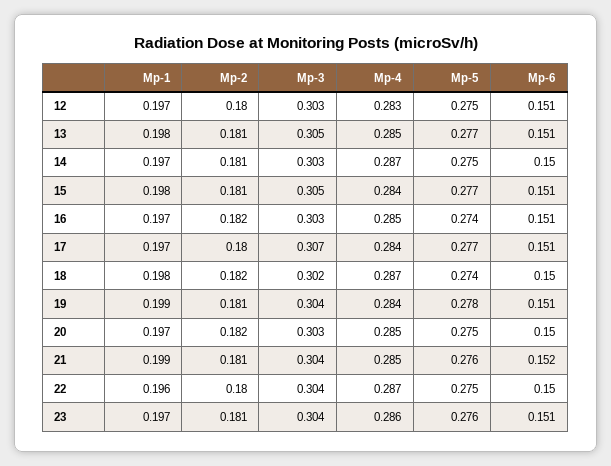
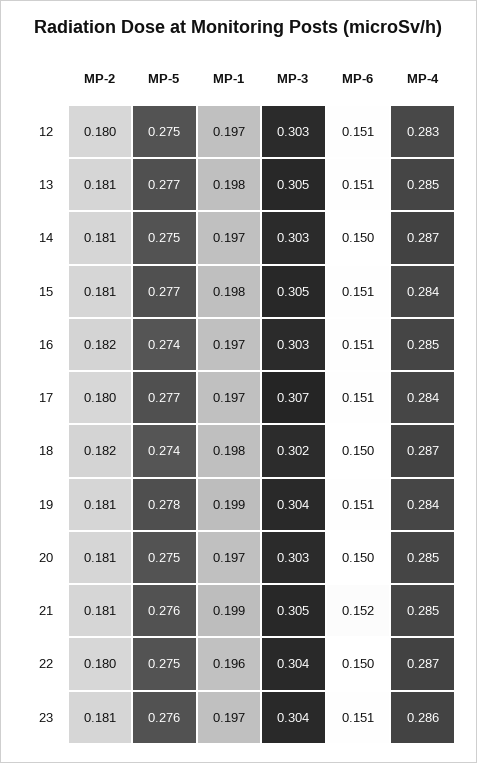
Mp-2, 20: 0.182 -> 0.181
Mp-3, 21: 0.304 -> 0.305

